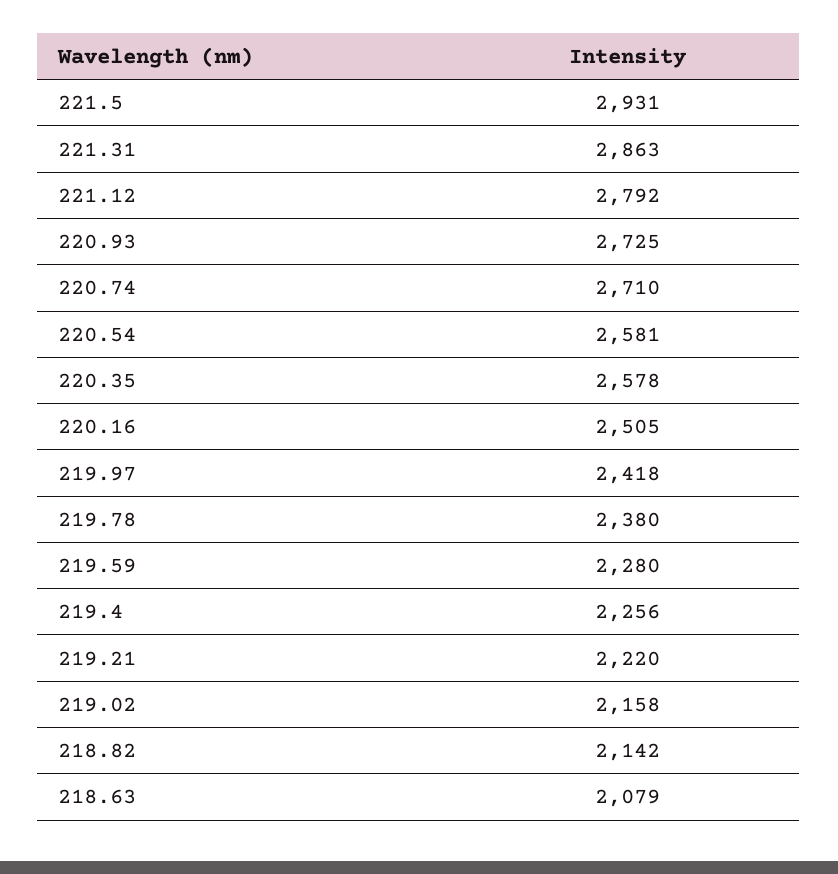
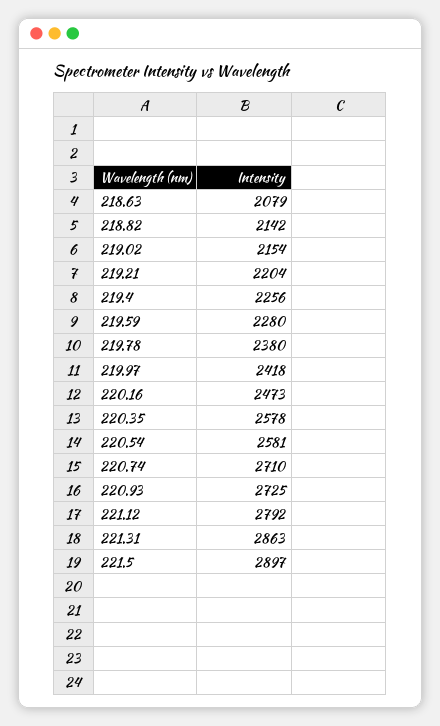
221.5: 2931 -> 2897
220.16: 2505 -> 2473
219.21: 2220 -> 2204
219.02: 2158 -> 2154

